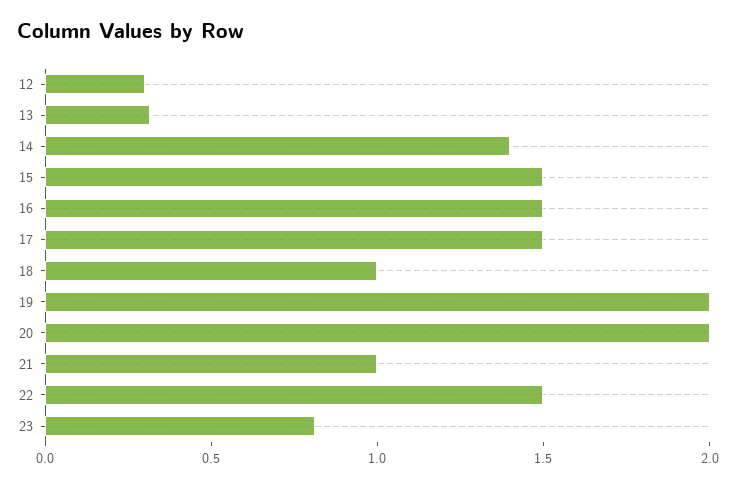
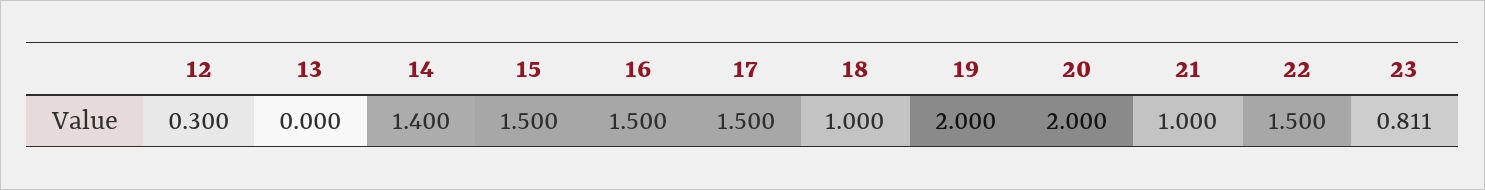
13: 0.3 -> 0

